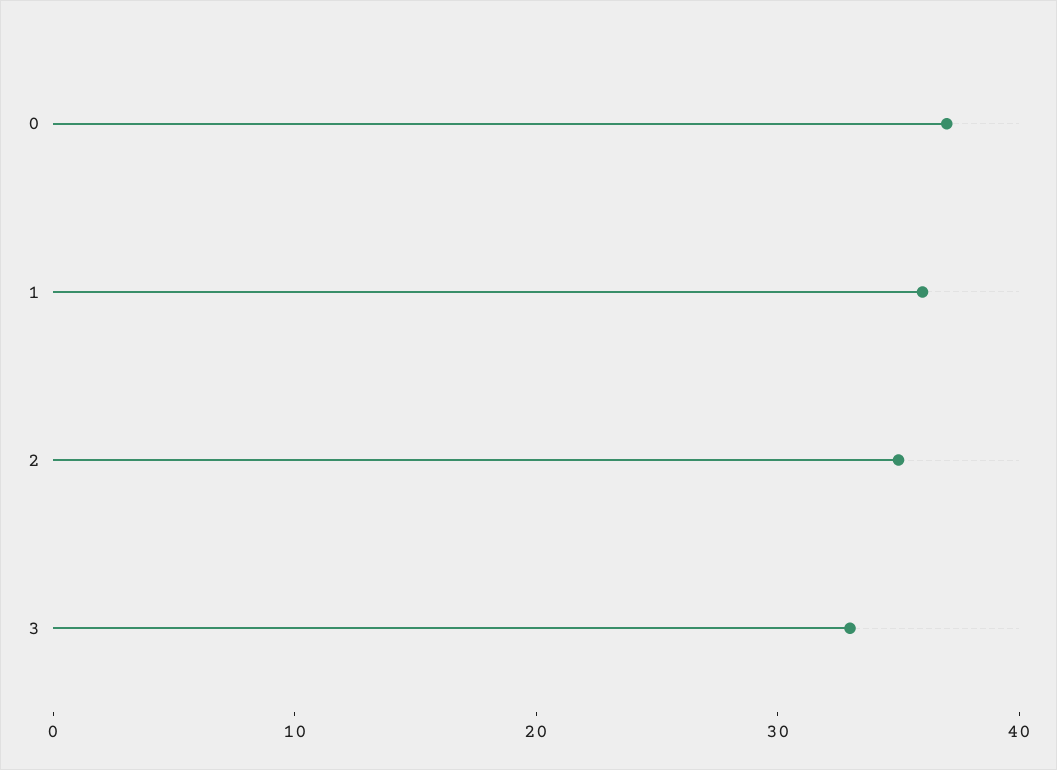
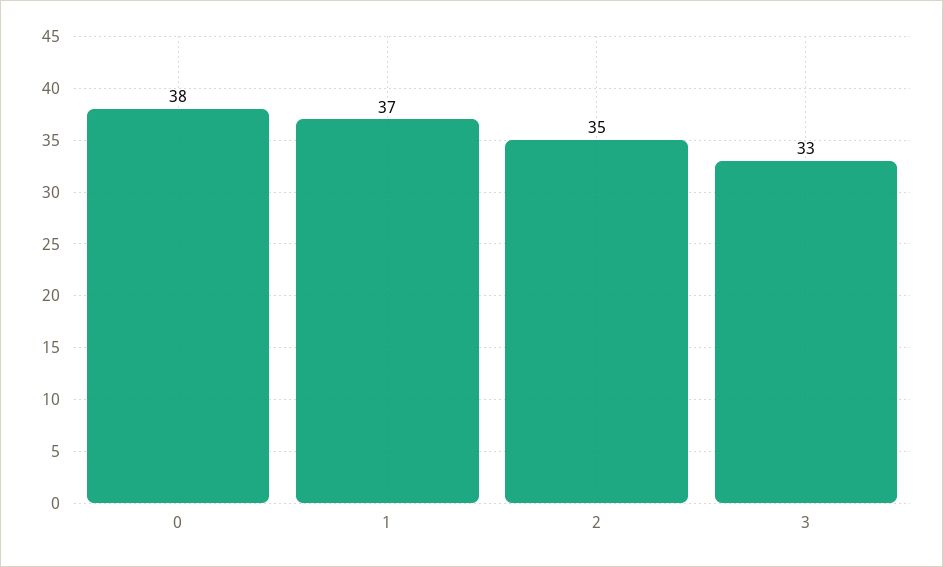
0: 37 -> 38
1: 36 -> 37

